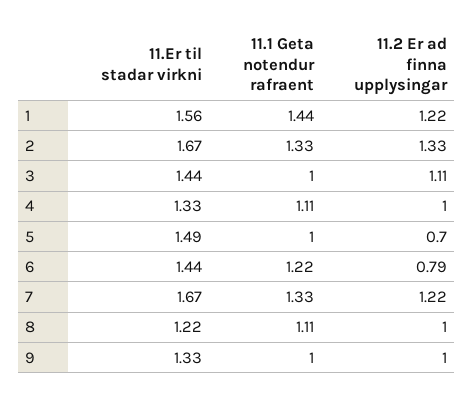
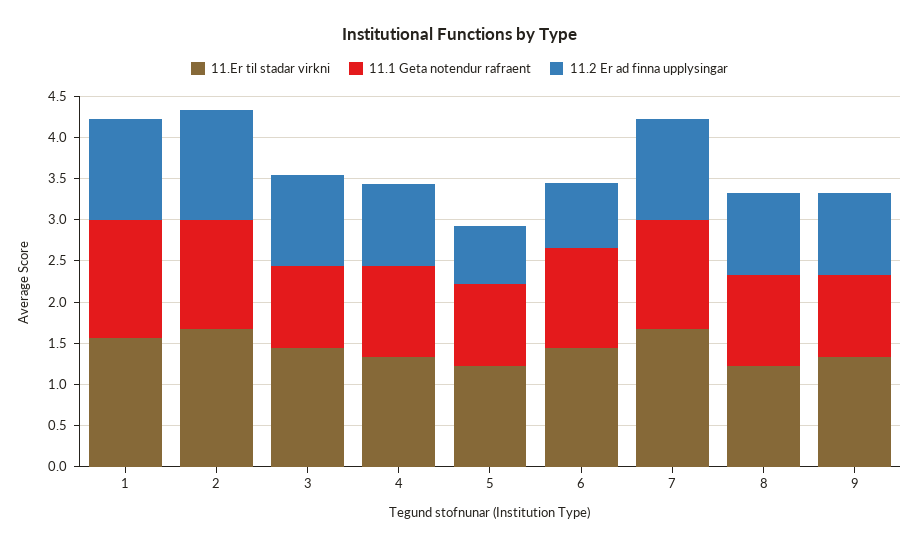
11.Er til stadar virkni, 5: 1.49 -> 1.2

